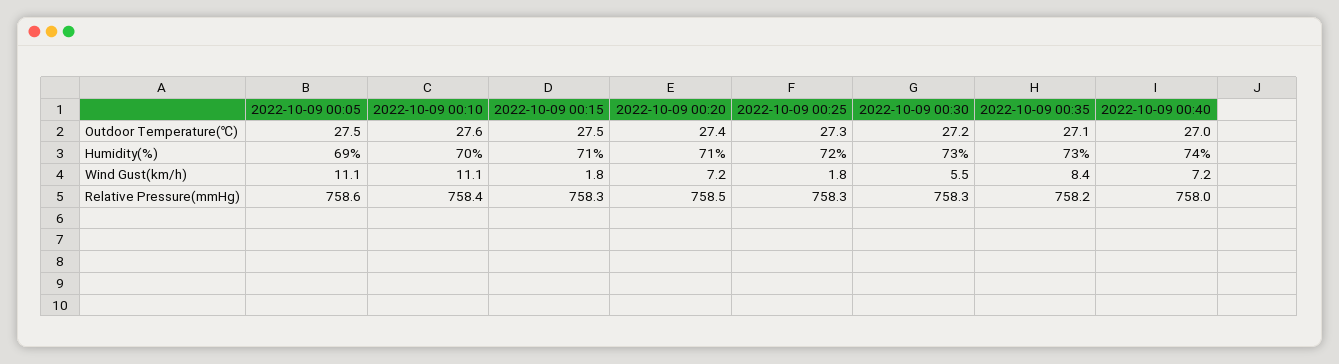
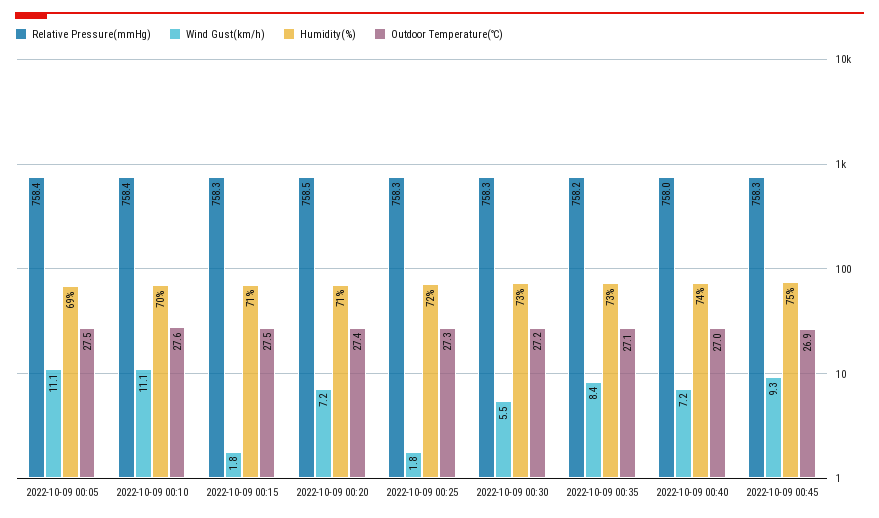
Relative Pressure(mmHg), 2022-10-09 00:05: 758.6 -> 758.4
Relative Pressure(mmHg), 2022-10-09 00:45: none -> 758.3
Wind Gust(km/h), 2022-10-09 00:45: none -> 9.3
Humidity(%), 2022-10-09 00:45: none -> 75
Outdoor Temperature(℃), 2022-10-09 00:45: none -> 26.9

